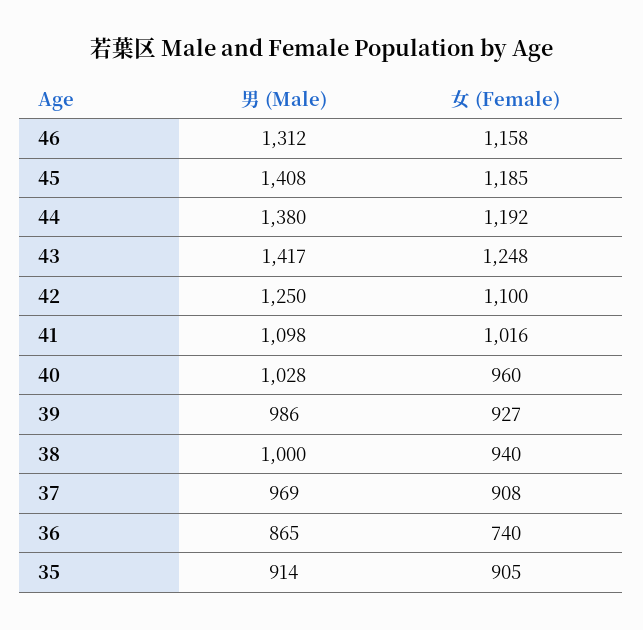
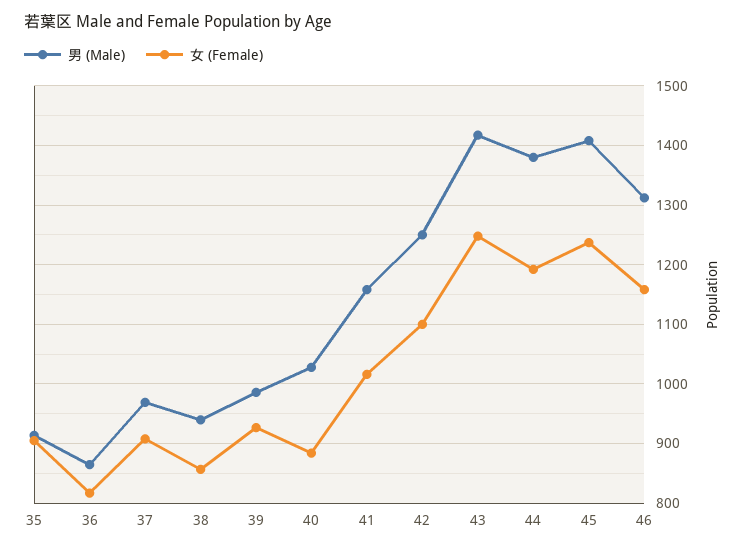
女 (Female), 45: 1185 -> 1240
男 (Male), 41: 1098 -> 1160
女 (Female), 40: 960 -> 880
男 (Male), 38: 1000 -> 940
女 (Female), 38: 940 -> 860
女 (Female), 36: 740 -> 820

